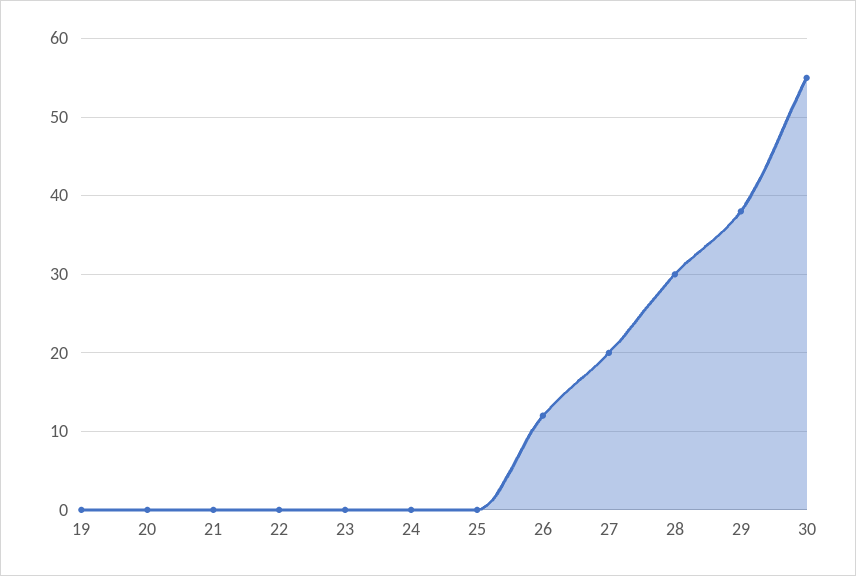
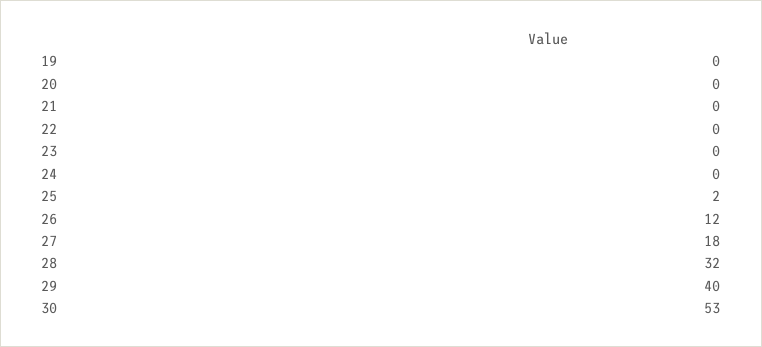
25: 0 -> 2
27: 20 -> 18
28: 30 -> 32
29: 38 -> 40
30: 55 -> 53

